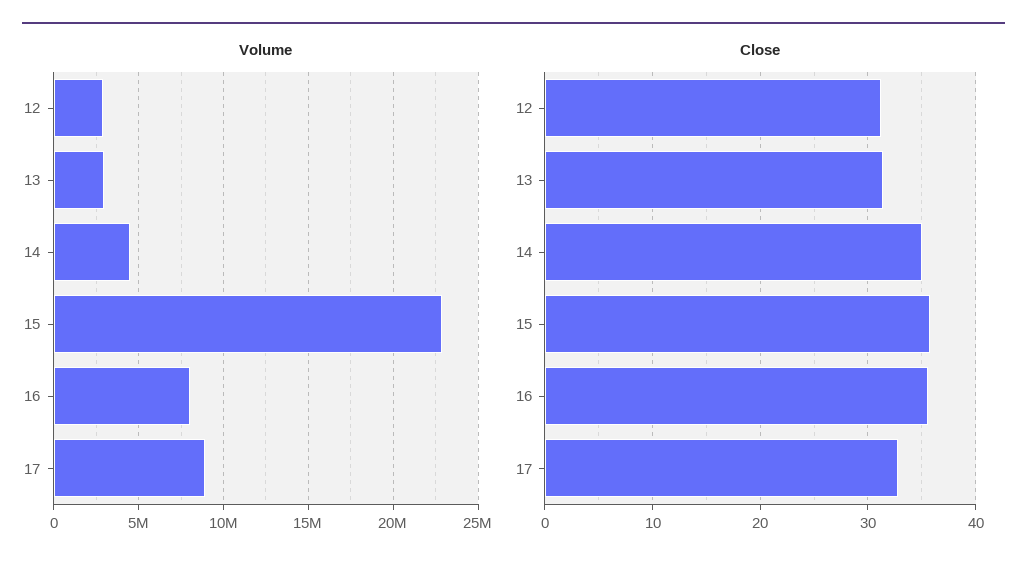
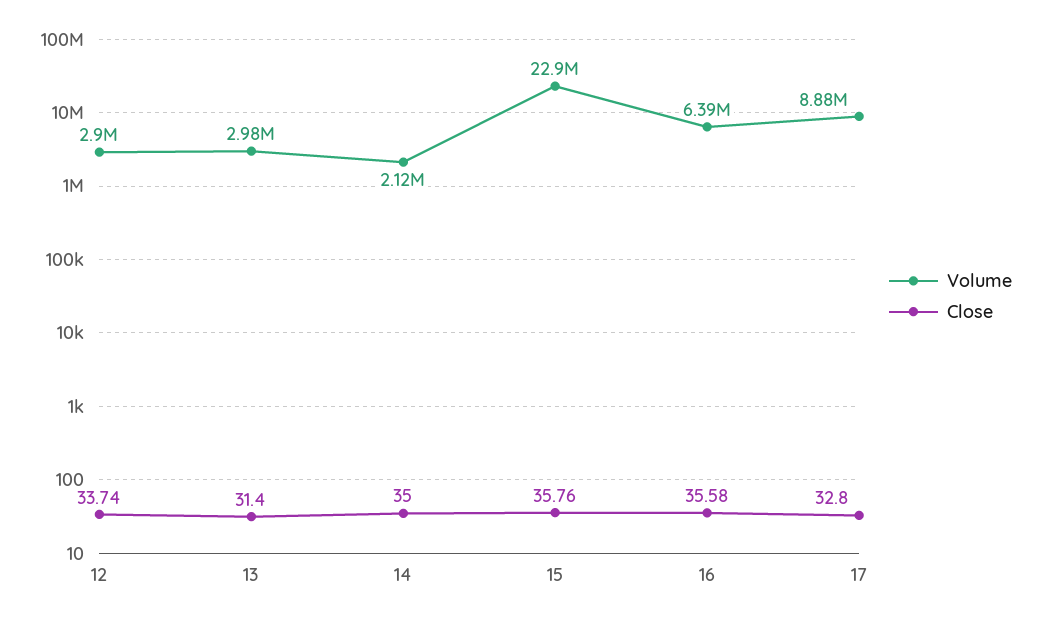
Volume, 14: 4500000 -> 2120000
Volume, 16: 8000000 -> 6390000
Close, 12: 31 -> 33.74

